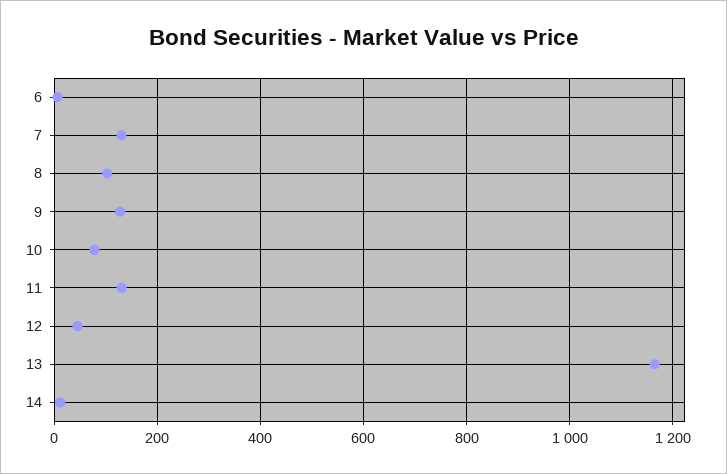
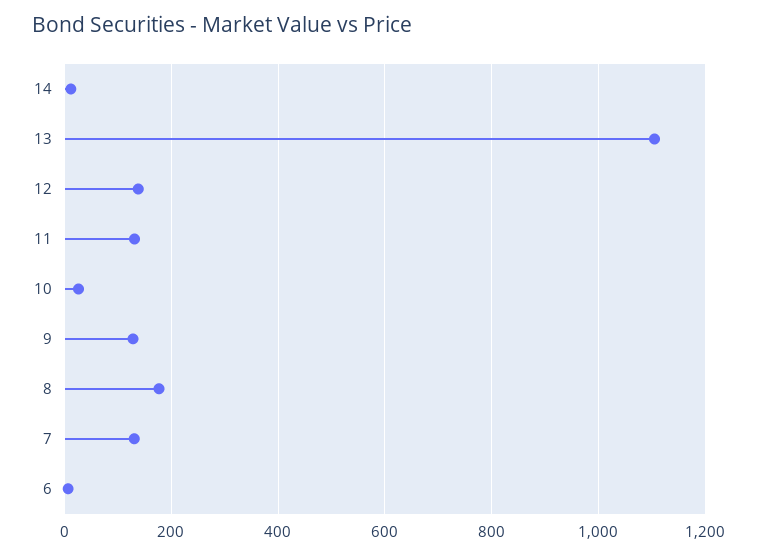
8: 100 -> 180
10: 80 -> 20
12: 40 -> 140
13: 1160 -> 1100

